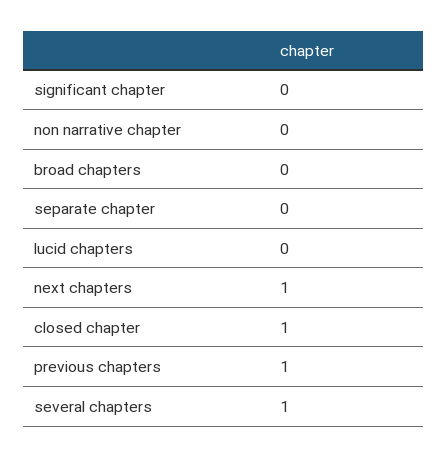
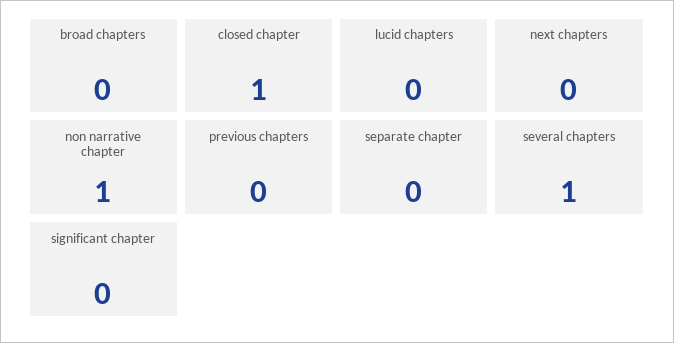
non narrative chapter: 0 -> 1
next chapters: 1 -> 0
previous chapters: 1 -> 0

